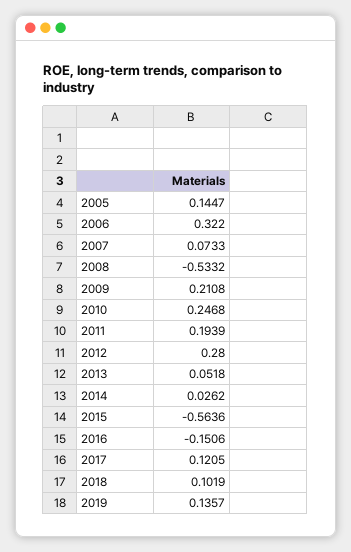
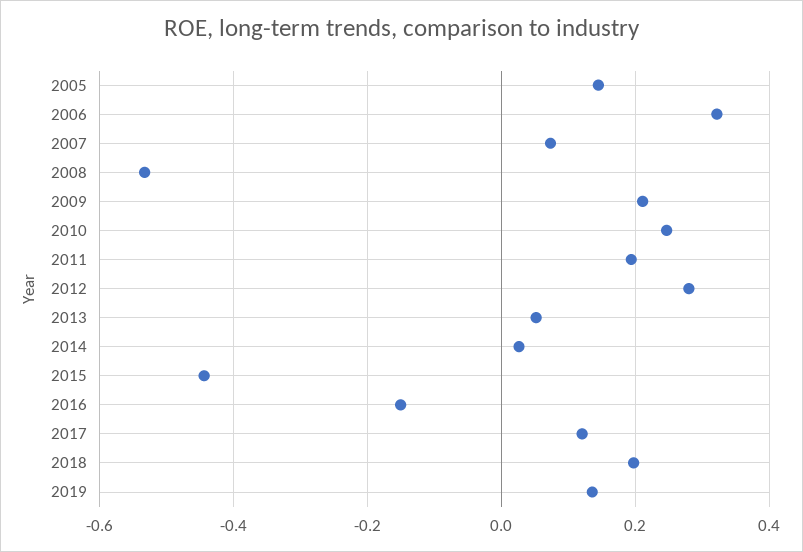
2015: -0.5636 -> -0.44
2018: 0.1019 -> 0.2

